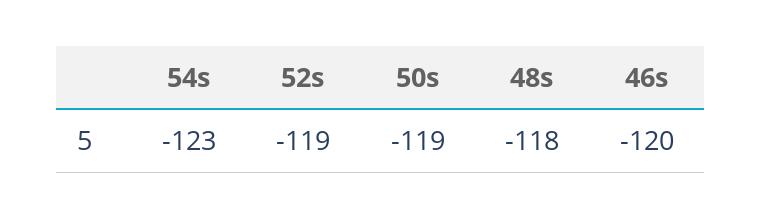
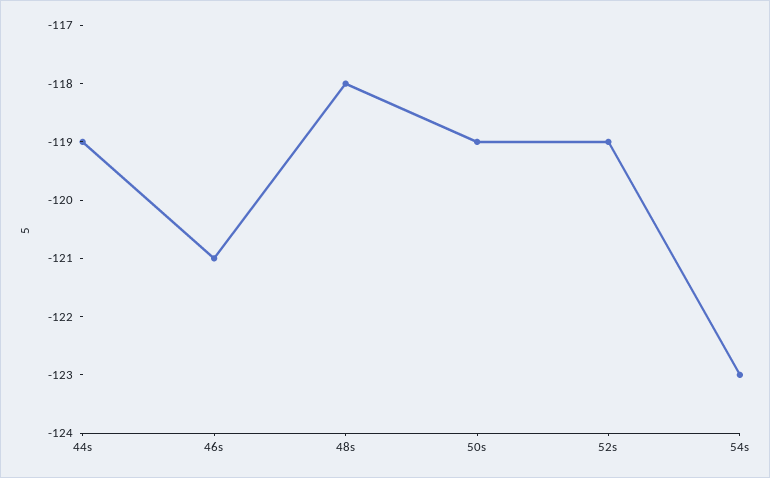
46s: -120 -> -121
44s: none -> -119

